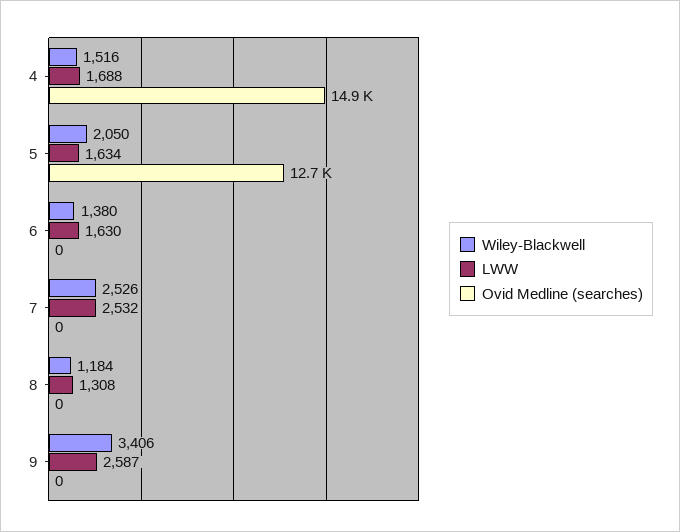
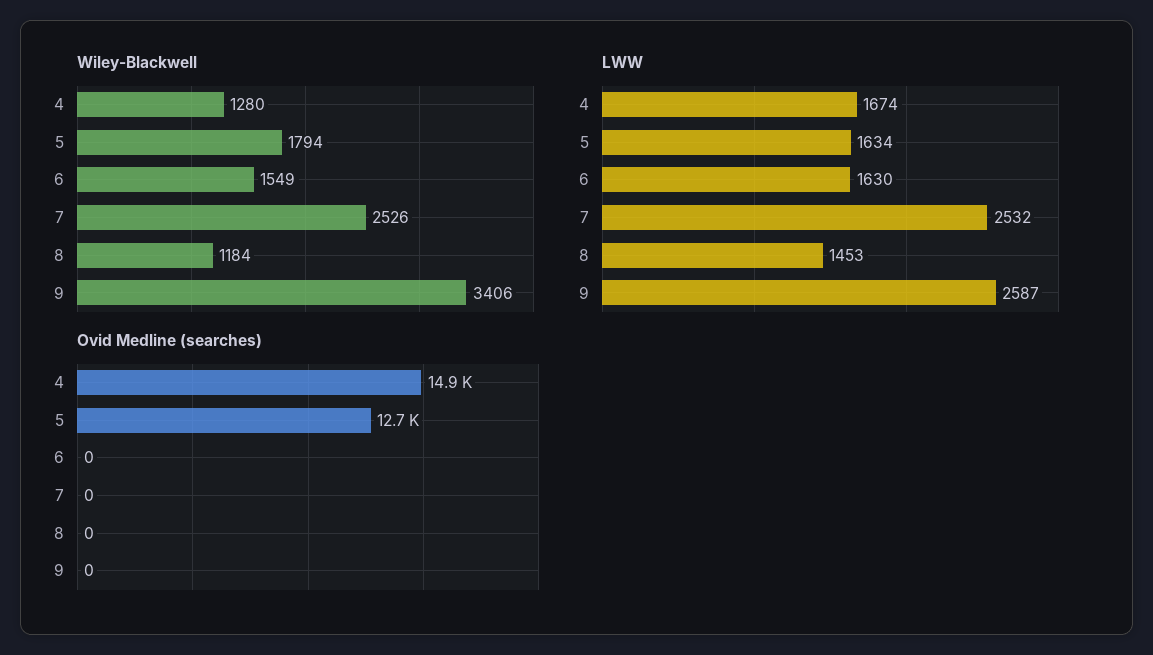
Wiley-Blackwell, 4: 1516 -> 1280
LWW, 4: 1688 -> 1674
Wiley-Blackwell, 5: 2050 -> 1794
Wiley-Blackwell, 6: 1380 -> 1549
LWW, 8: 1308 -> 1453

